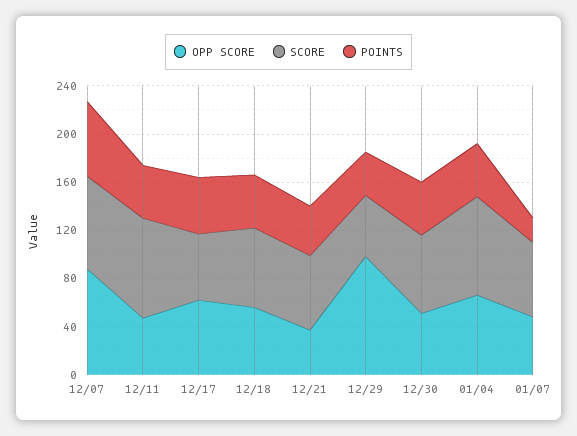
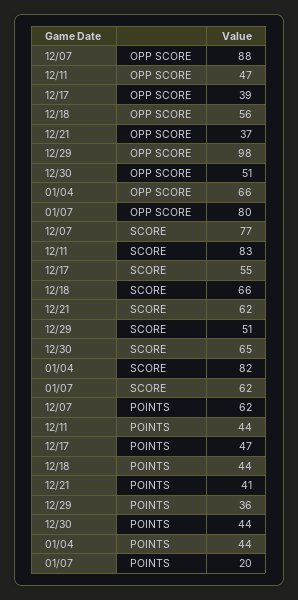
OPP SCORE, 12/17: 60 -> 39
OPP SCORE, 01/07: 50 -> 80

